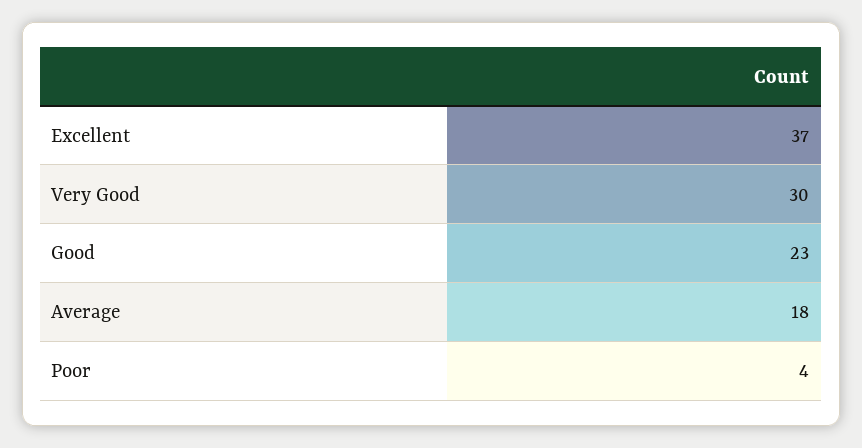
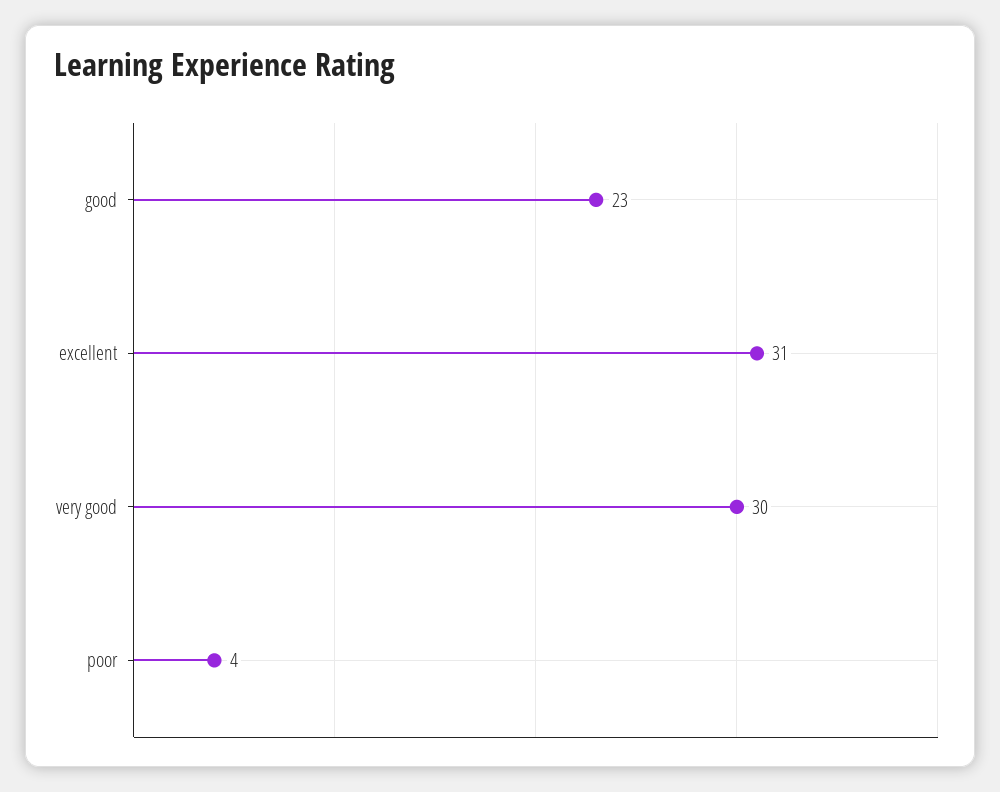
Excellent: 37 -> 31
Average: 18 -> none

